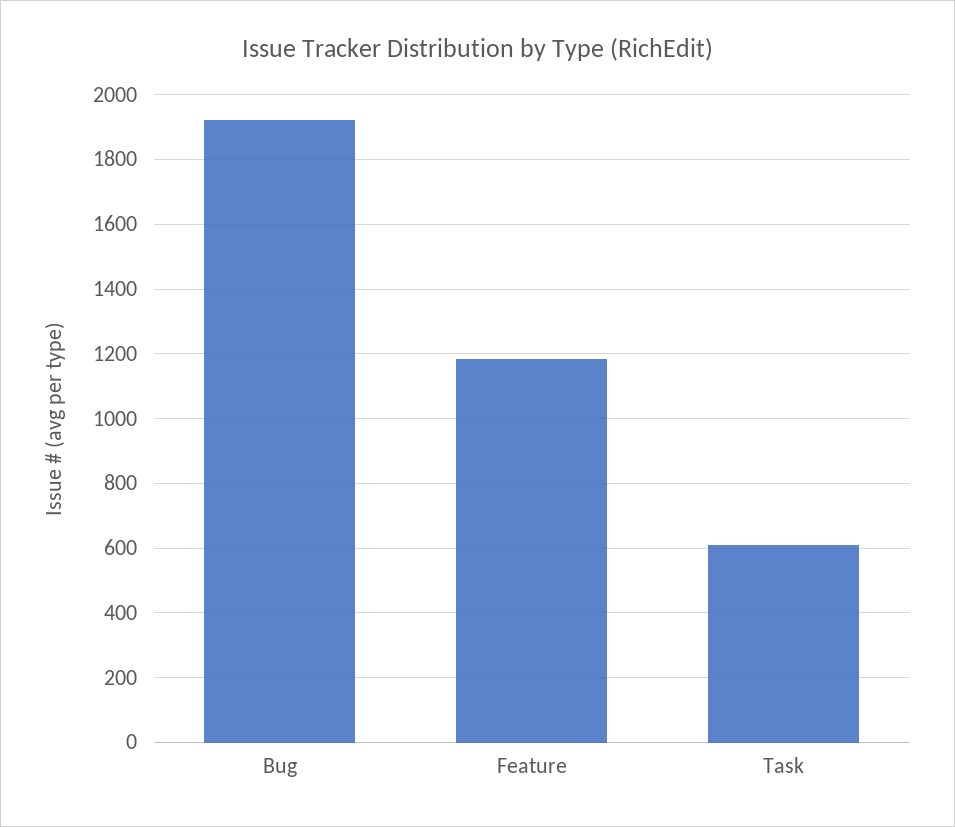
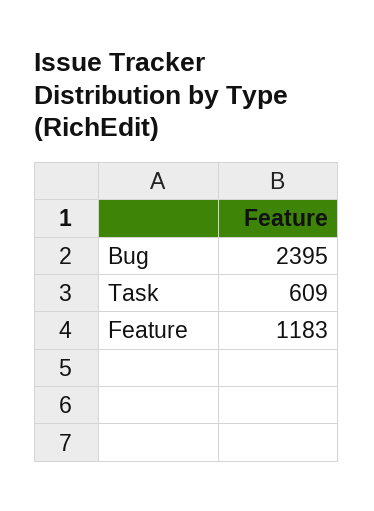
Bug: 1920 -> 2395

